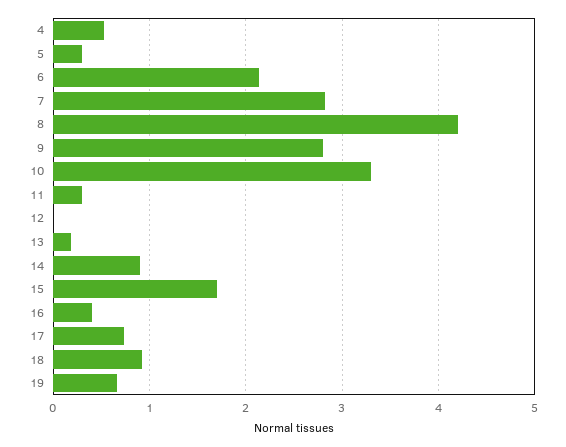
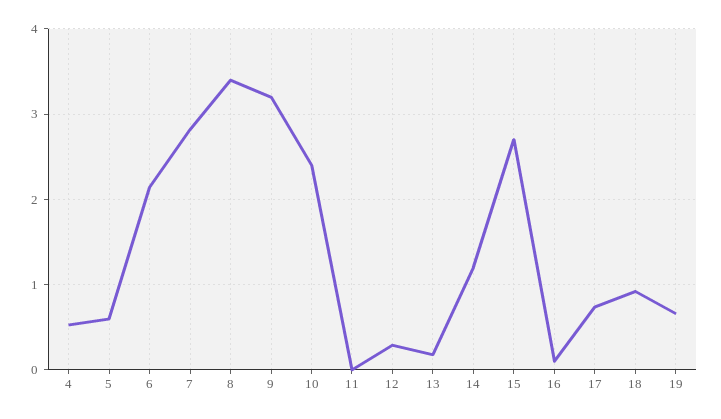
5: 0.3 -> 0.6
8: 4.2 -> 3.4
9: 2.8 -> 3.2
10: 3.3 -> 2.4
11: 0.3 -> 0
12: 0 -> 0.3
14: 0.9 -> 1.2
15: 1.7 -> 2.7
16: 0.4 -> 0.1

